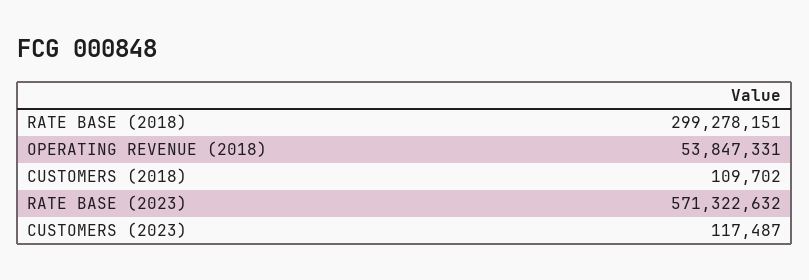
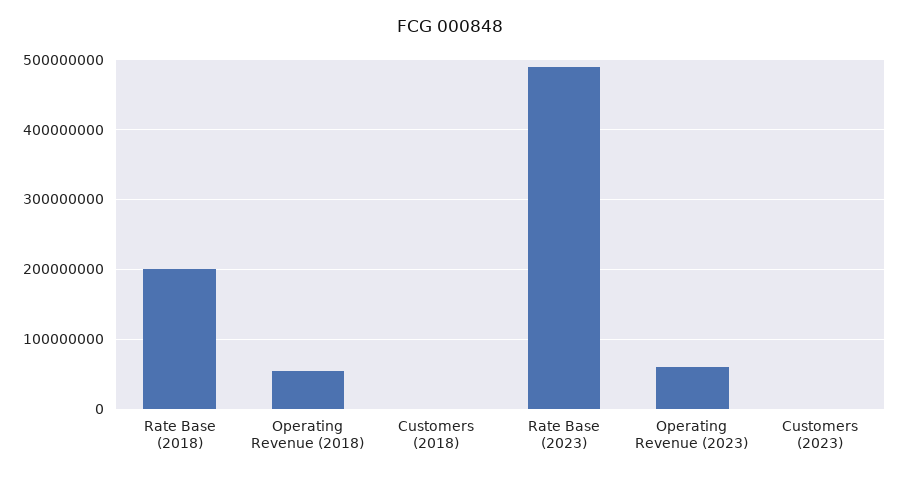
RATE BASE (2018): 299278151 -> 200000000
RATE BASE (2023): 571322632 -> 490000000
Operating Revenue (2023): none -> 60000000

